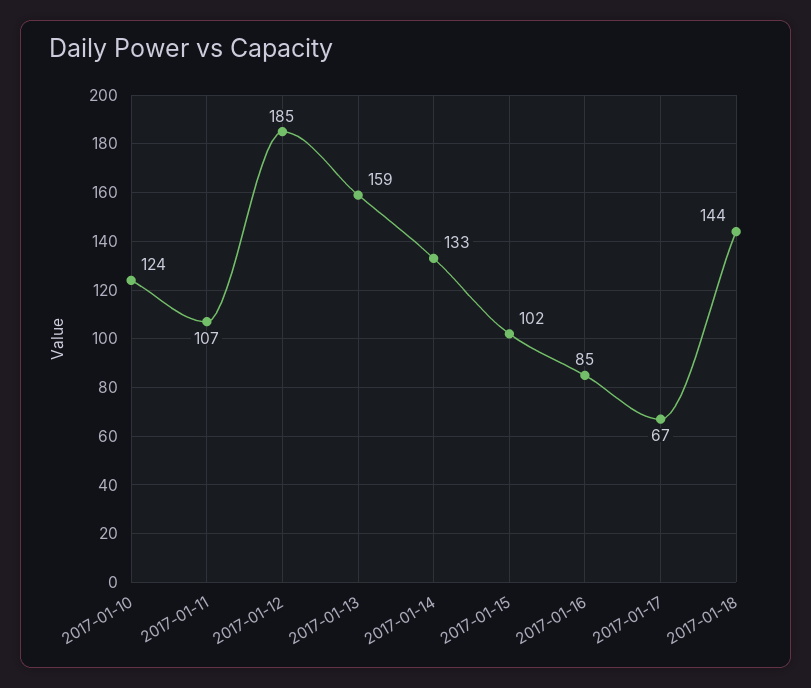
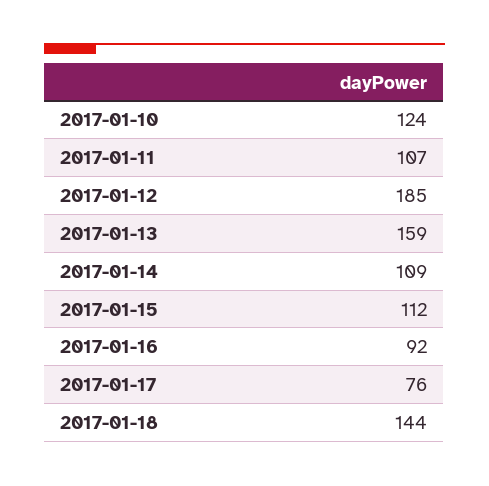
2017-01-14: 133 -> 109
2017-01-15: 102 -> 112
2017-01-16: 85 -> 92
2017-01-17: 67 -> 76

